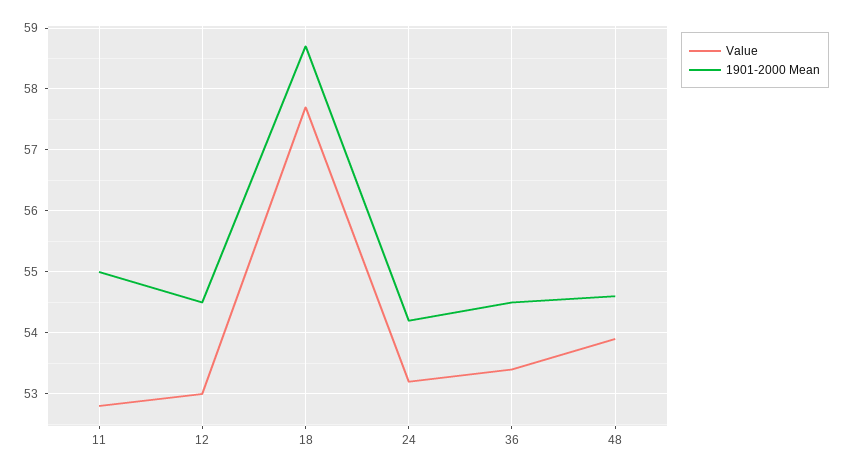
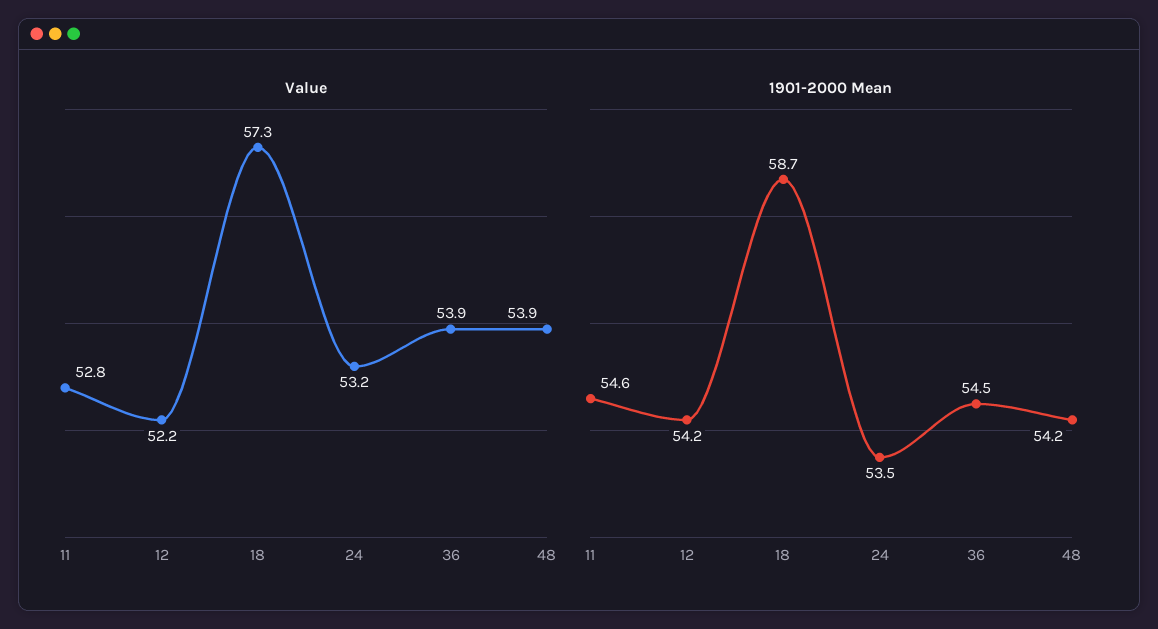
1901-2000 Mean, 11: 55 -> 54.6
Value, 12: 53 -> 52.2
1901-2000 Mean, 12: 54.5 -> 54.2
Value, 18: 57.7 -> 57.3
1901-2000 Mean, 24: 54.2 -> 53.5
Value, 36: 53.4 -> 53.9
1901-2000 Mean, 48: 54.6 -> 54.2

